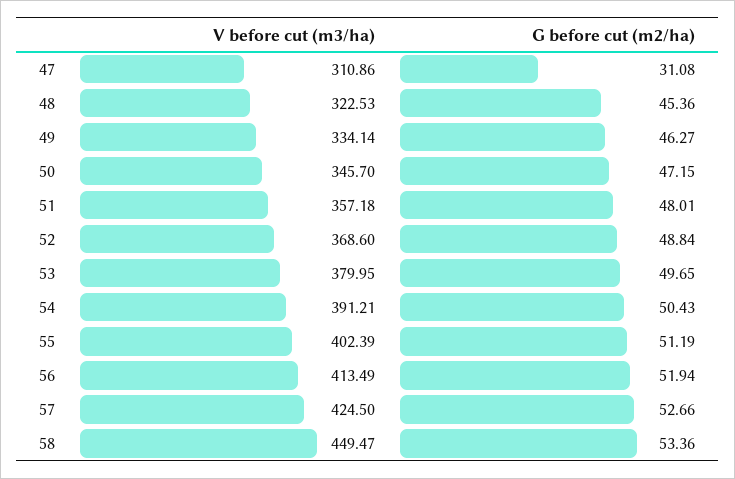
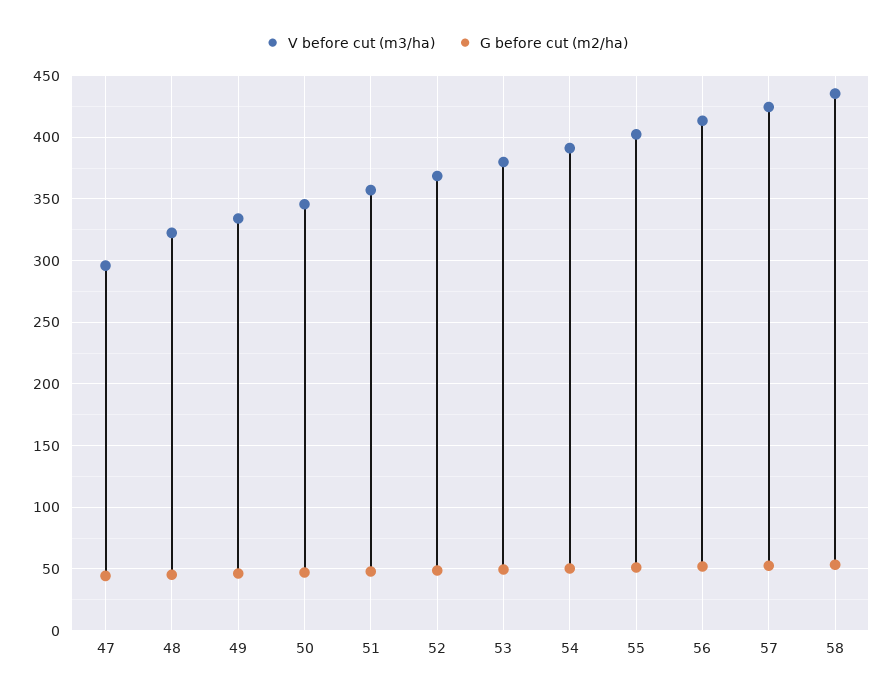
V before cut (m3/ha), 47: 310.86 -> 295
G before cut (m2/ha), 47: 31.08 -> 45
V before cut (m3/ha), 58: 449.47 -> 435

